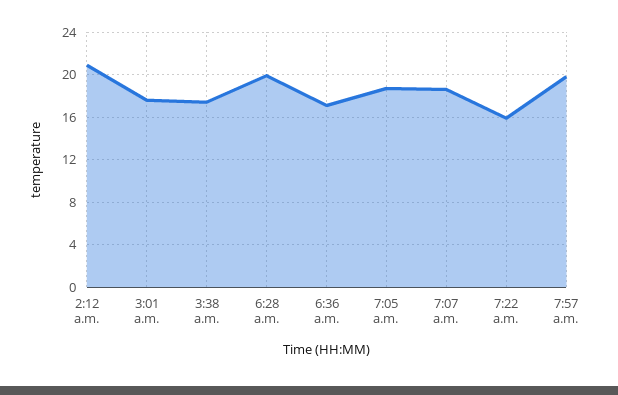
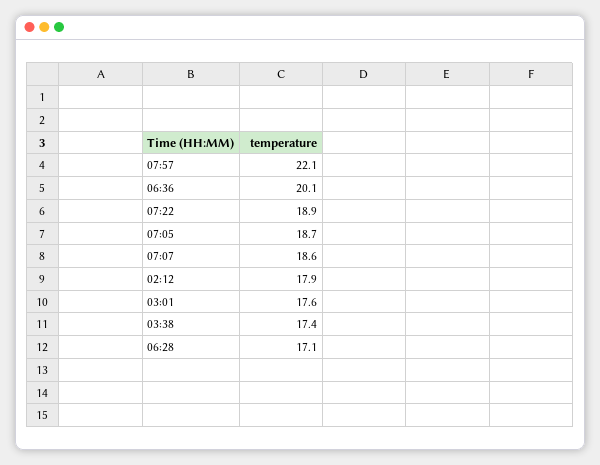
2:12 a.m.: 21 -> 17.9
6:28 a.m.: 20 -> 17.1
6:36 a.m.: 17 -> 20.1
7:22 a.m.: 16 -> 18.9
7:57 a.m.: 20 -> 22.1

